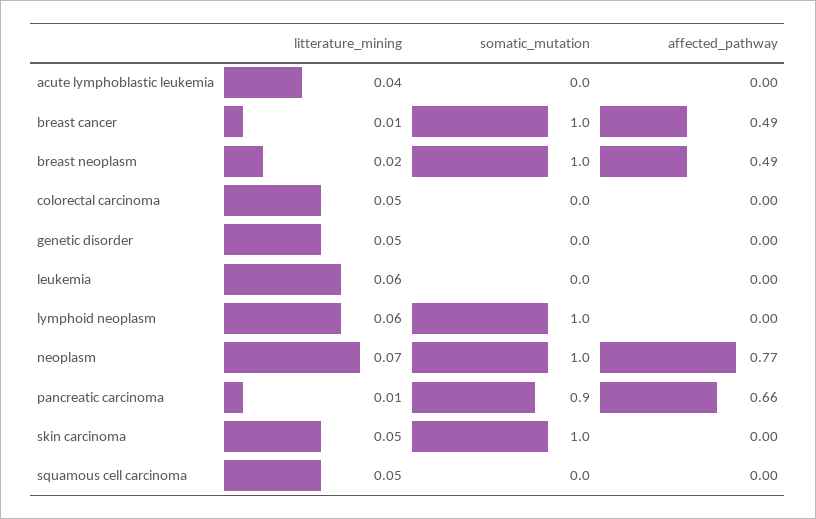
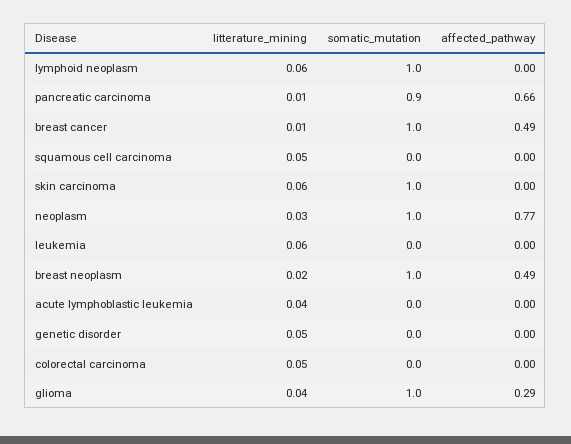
litterature_mining, neoplasm: 0.07 -> 0.03
litterature_mining, skin carcinoma: 0.05 -> 0.06
litterature_mining, glioma: none -> 0.04
somatic_mutation, glioma: none -> 1
affected_pathway, glioma: none -> 0.29

